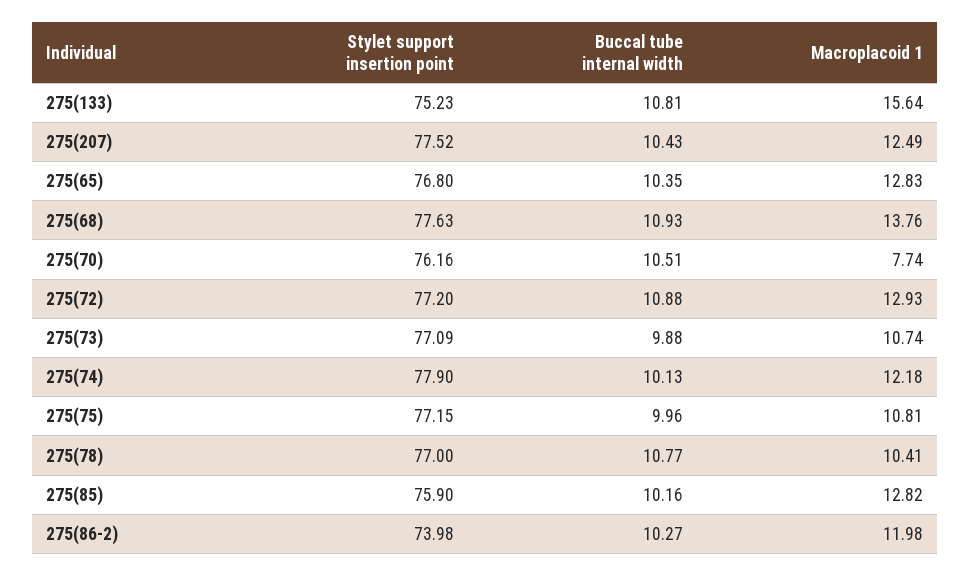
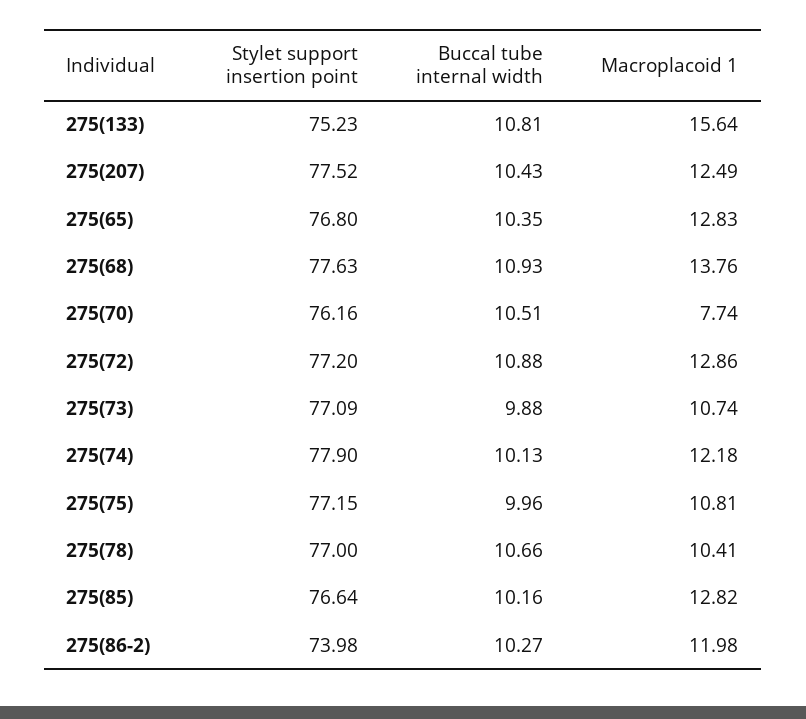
Macroplacoid 1, 275(72): 12.93 -> 12.86
Buccal tube internal width, 275(78): 10.77 -> 10.66
Stylet support insertion point, 275(85): 75.9 -> 76.64

